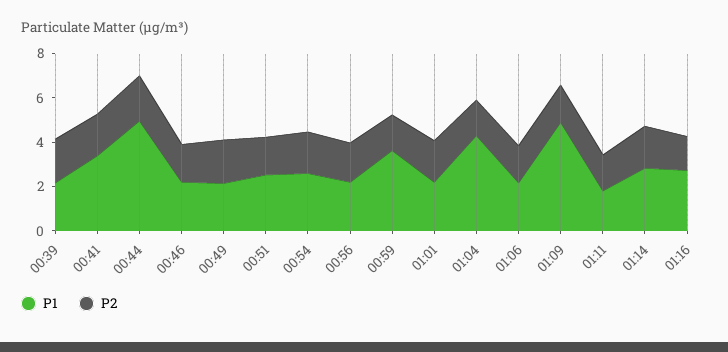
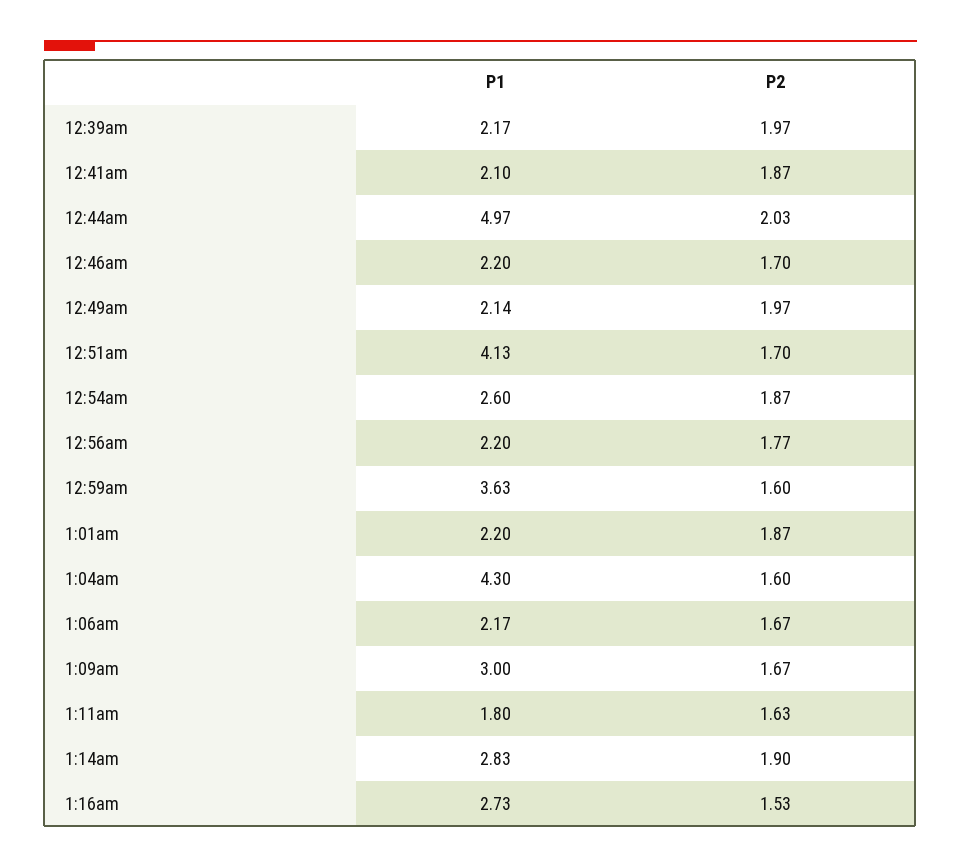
P1, 00:41: 3.5 -> 2.1
P1, 00:51: 2.5 -> 4.13
P1, 01:09: 5 -> 3

